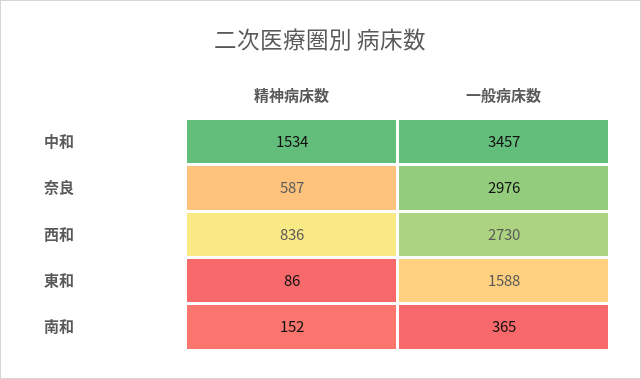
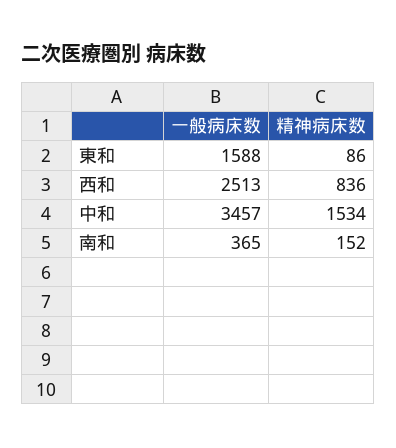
精神病床数, 奈良: 587 -> none
一般病床数, 奈良: 2976 -> none
一般病床数, 西和: 2730 -> 2513

